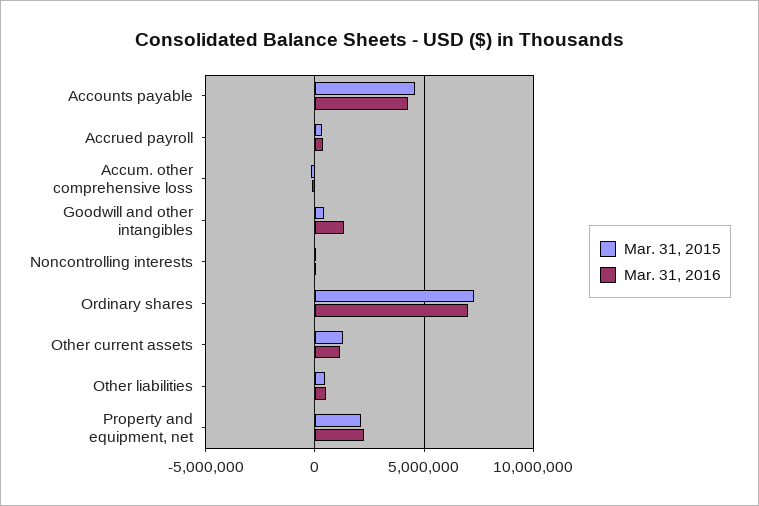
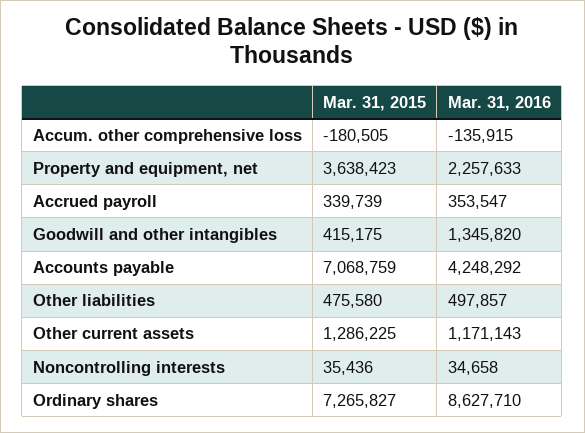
Mar. 31, 2015, Accounts payable: 4500000 -> 7068759
Mar. 31, 2016, Ordinary shares: 7000000 -> 8627710
Mar. 31, 2015, Property and equipment, net: 2000000 -> 3638423

